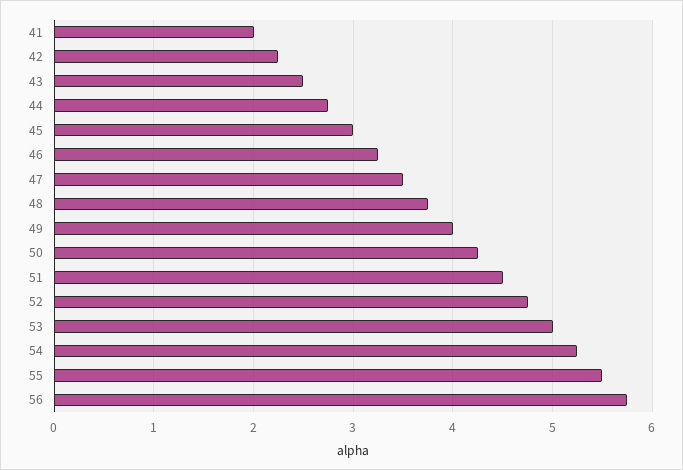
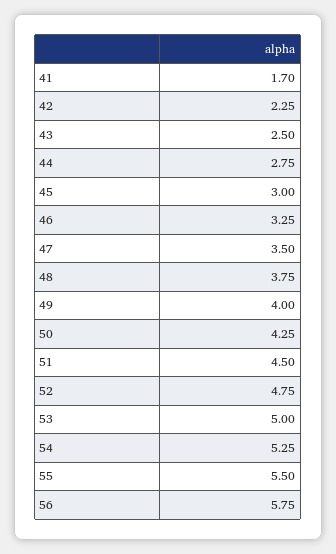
41: 2 -> 1.7

